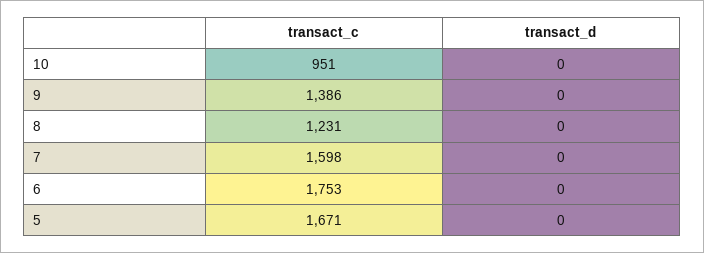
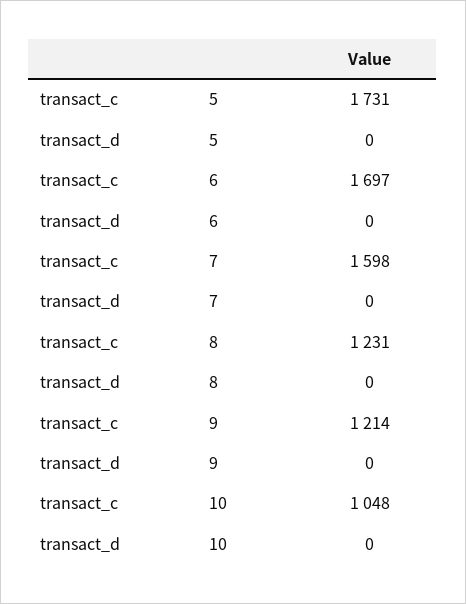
transact_c, 10: 951 -> 1048
transact_c, 9: 1386 -> 1214
transact_c, 6: 1753 -> 1697
transact_c, 5: 1671 -> 1731

